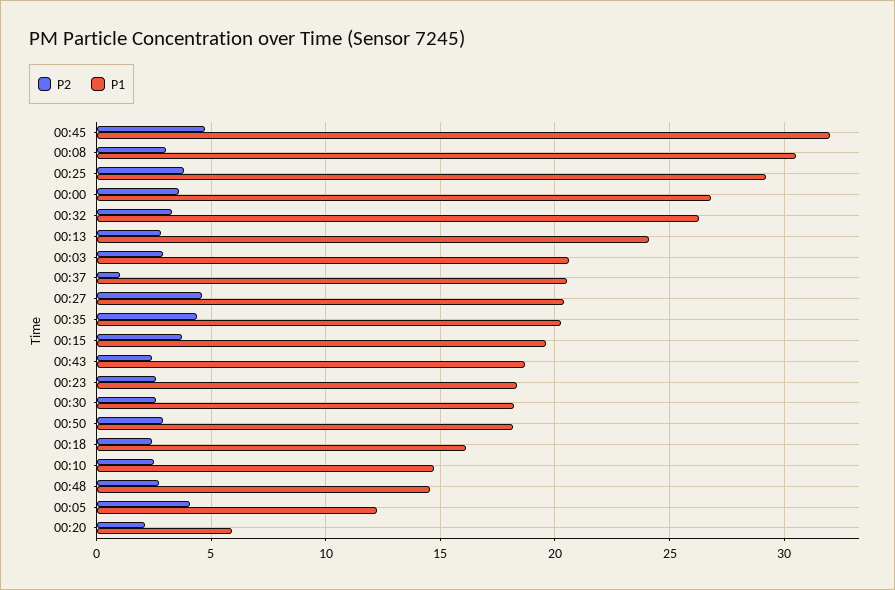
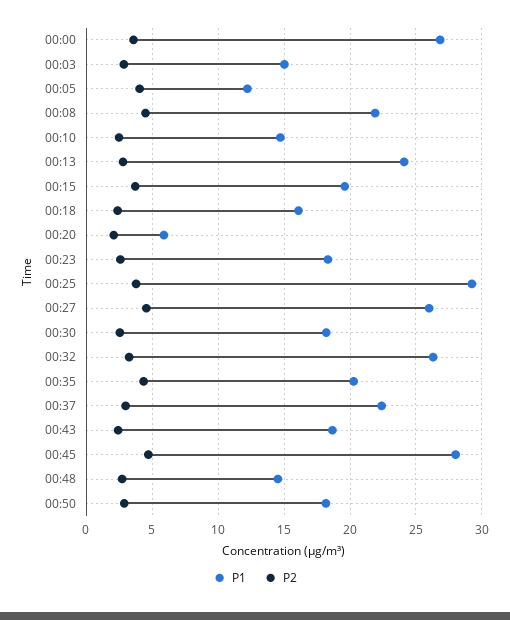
P1, 00:45: 32 -> 28
P2, 00:08: 3 -> 4.5
P1, 00:08: 30.5 -> 22
P1, 00:03: 20.5 -> 15
P2, 00:37: 1 -> 3
P1, 00:37: 20.5 -> 22.5
P1, 00:27: 20.5 -> 26

